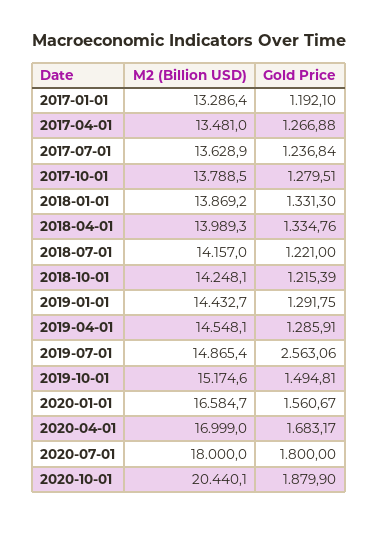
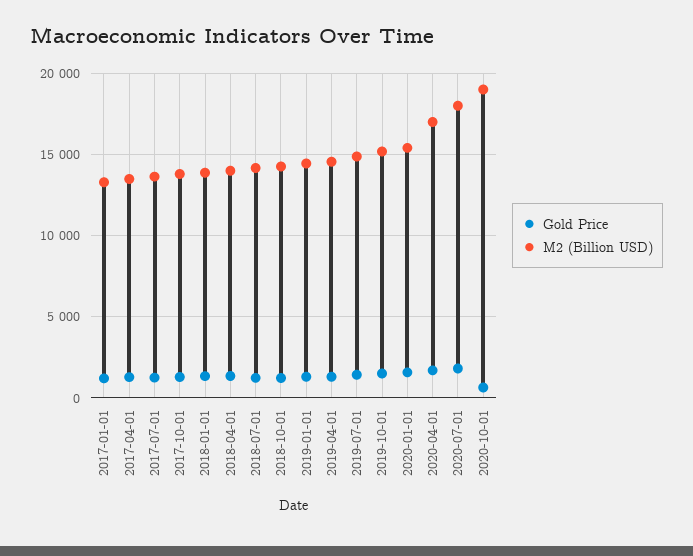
Gold Price, 2019-07-01: 2563.06 -> 1500
M2 (Billion USD), 2020-01-01: 16584.7 -> 15500
M2 (Billion USD), 2020-10-01: 20440.1 -> 19000
Gold Price, 2020-10-01: 1879.9 -> 500

